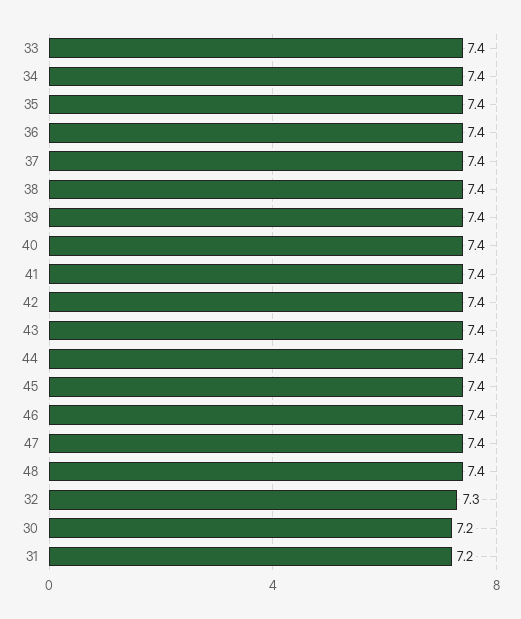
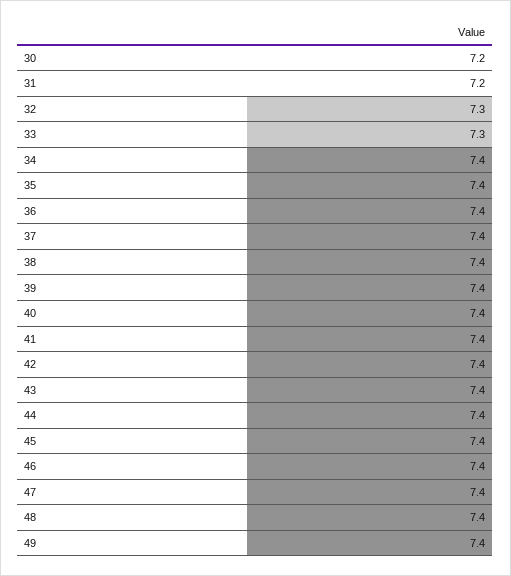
33: 7.4 -> 7.3
49: none -> 7.4

